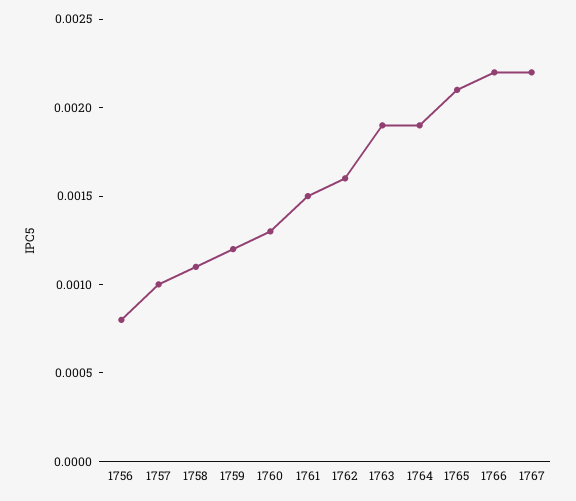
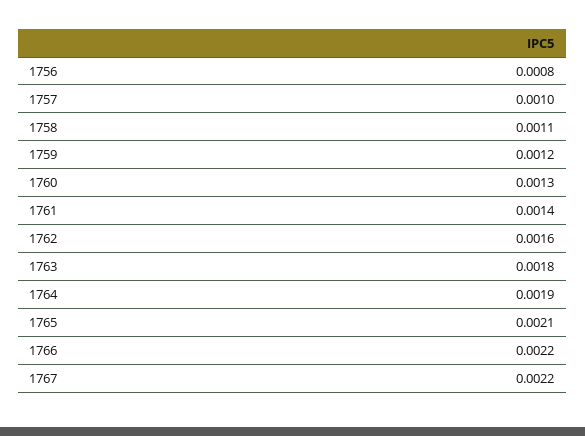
1761: 0.0015 -> 0.0014
1763: 0.0019 -> 0.0018

